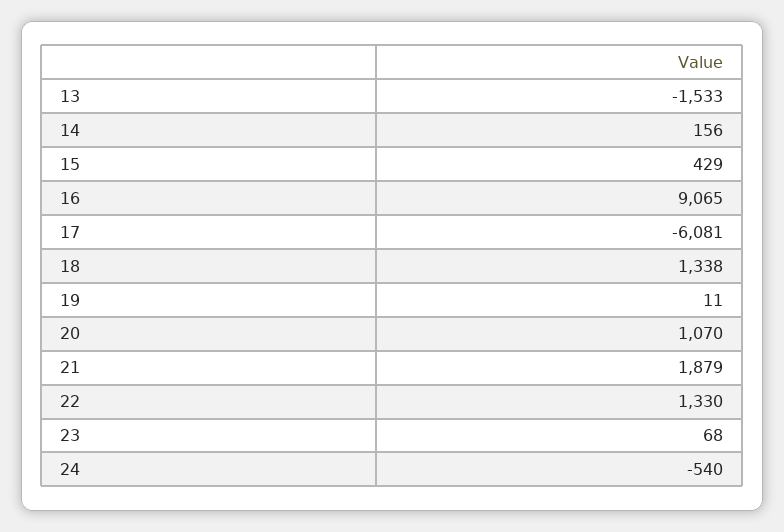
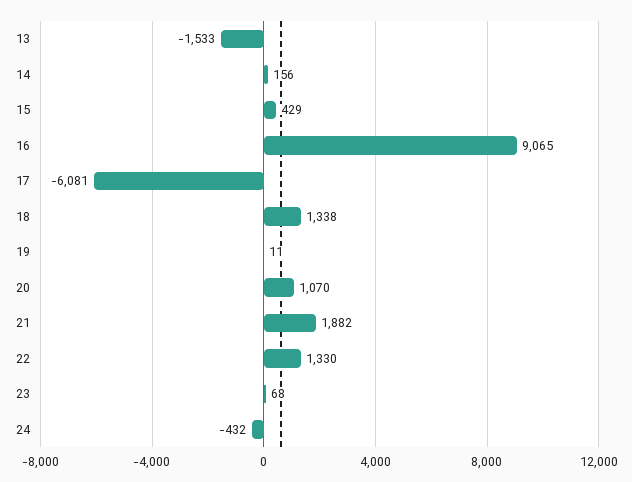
21: 1879 -> 1882
24: -540 -> -432

